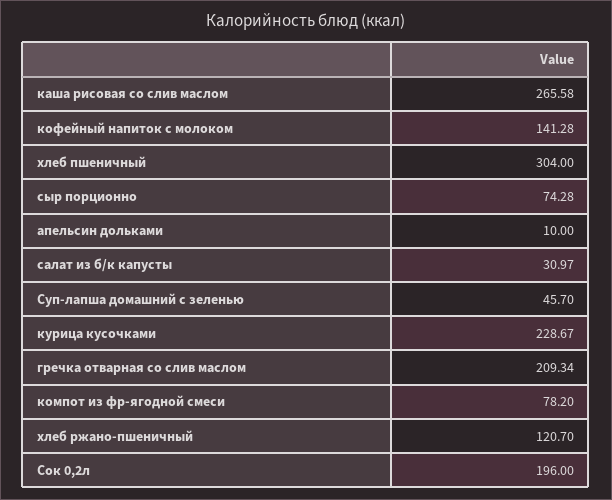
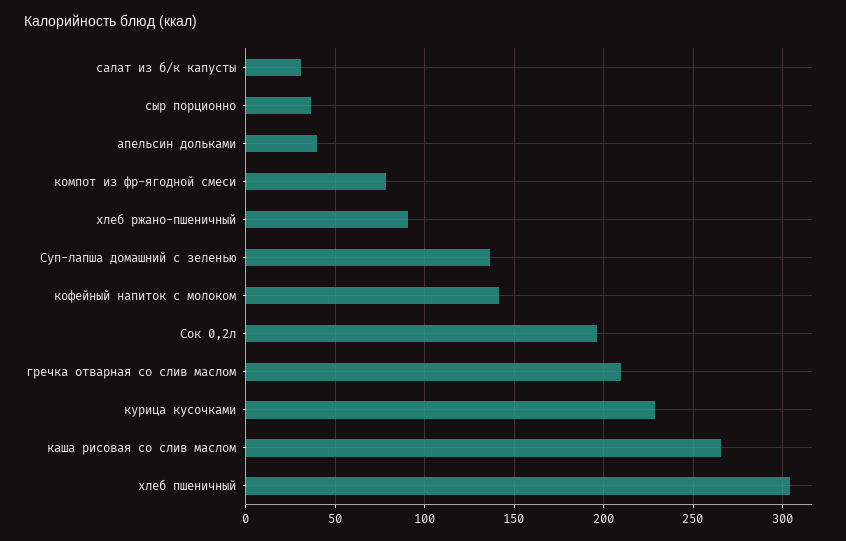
сыр порционно: 74.28 -> 35
апельсин дольками: 10 -> 40
Суп-лапша домашний с зеленью: 45.7 -> 135
хлеб ржано-пшеничный: 120.7 -> 90

